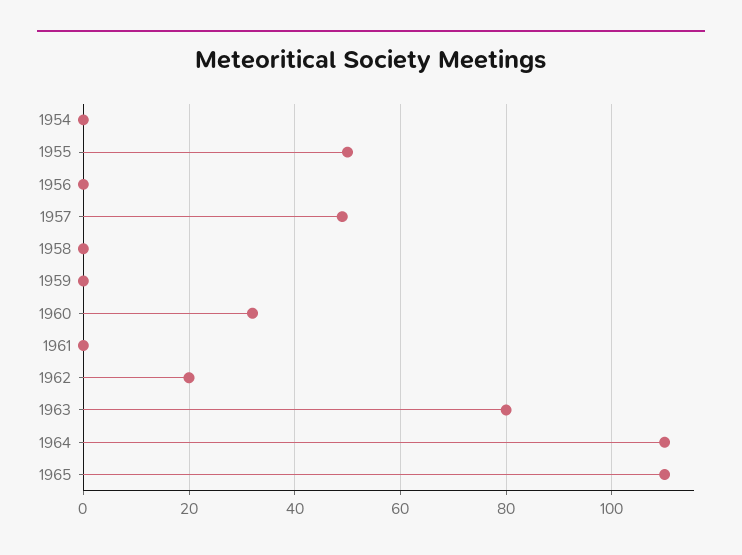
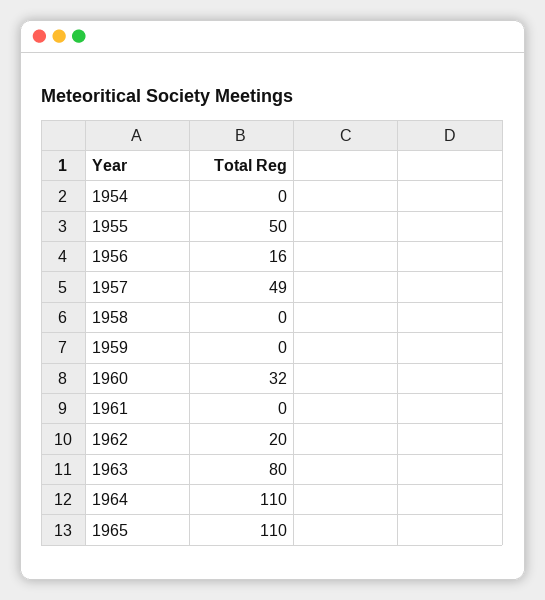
1956: 0 -> 16

